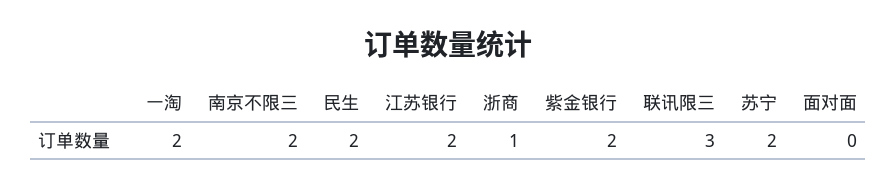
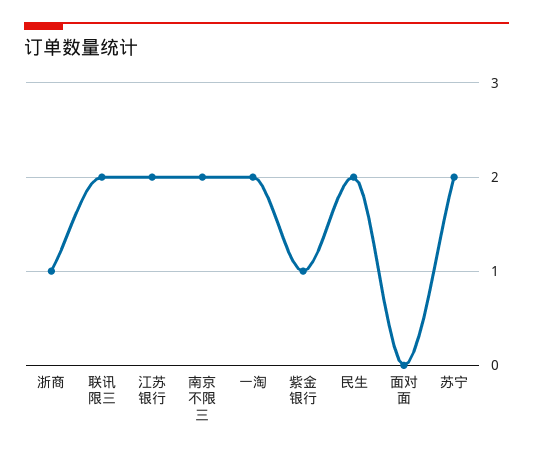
紫金银行: 2 -> 1
联讯限三: 3 -> 2

